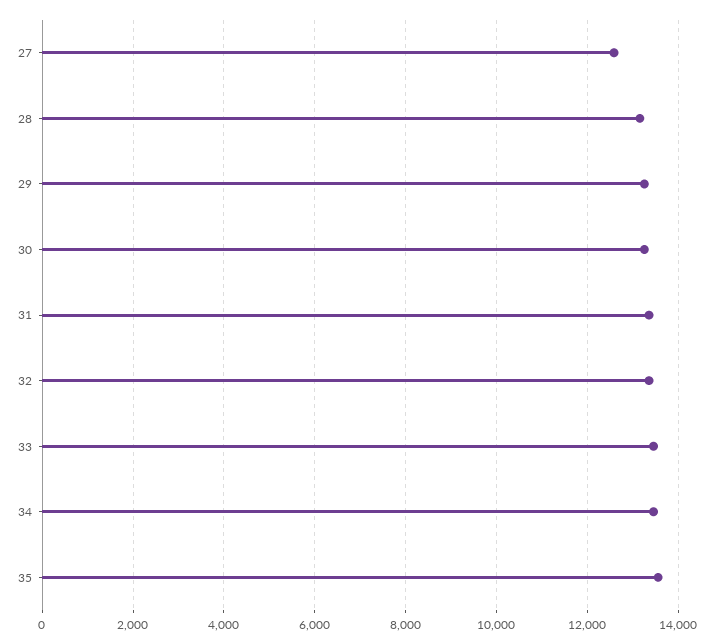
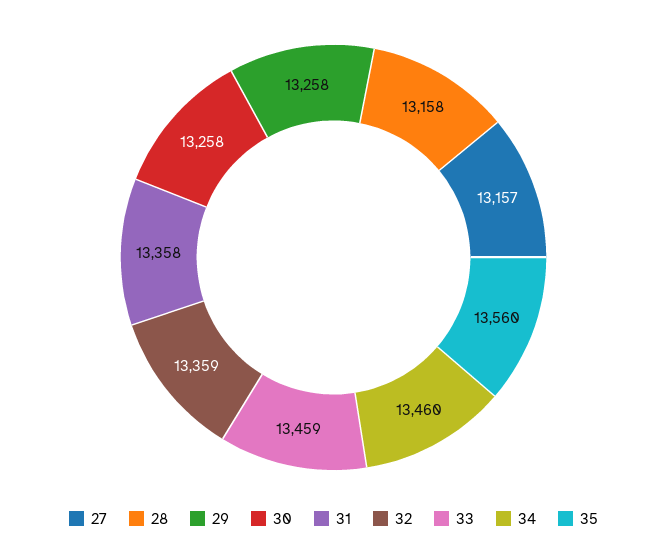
27: 12600 -> 13157

